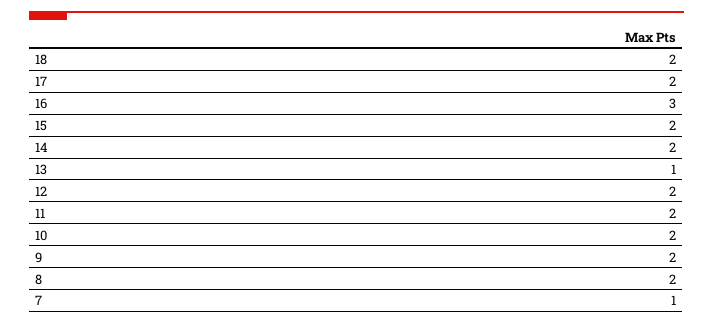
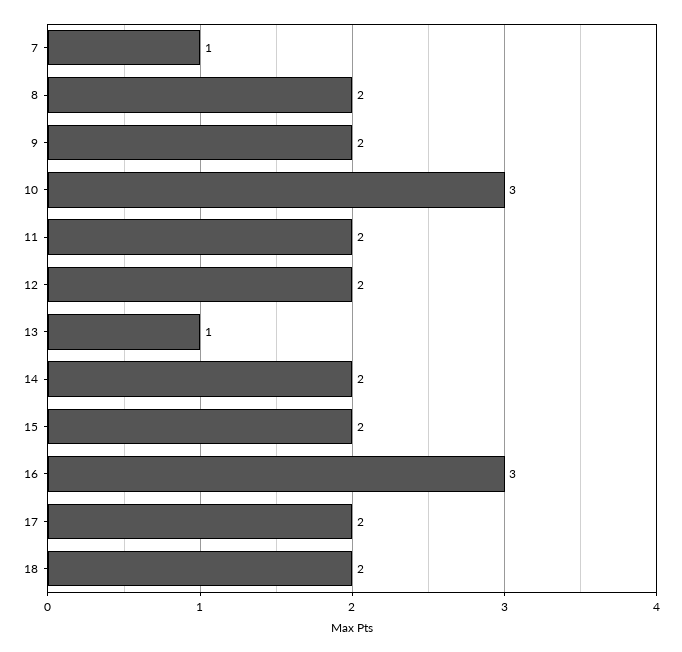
10: 2 -> 3

